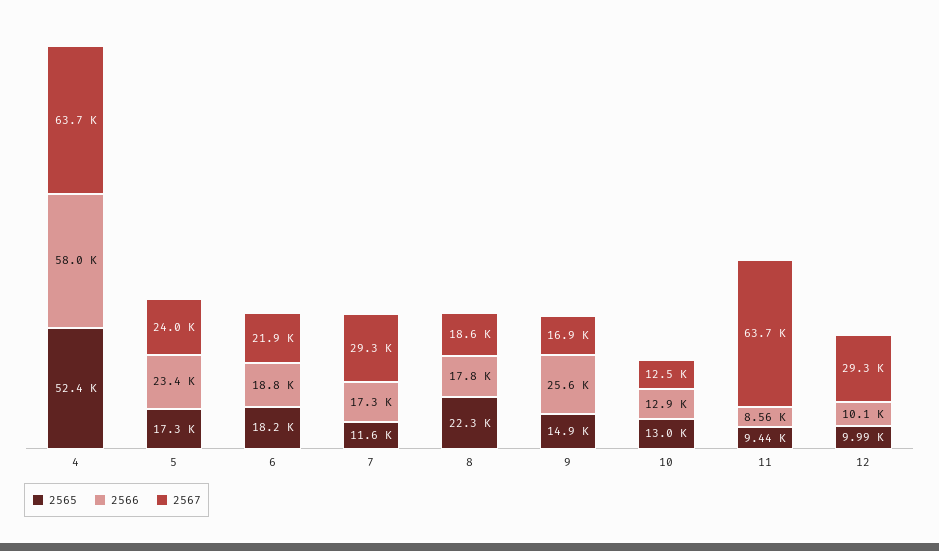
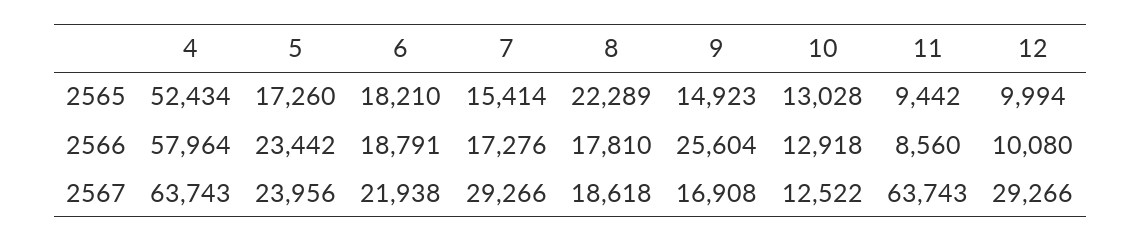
2565, 7: 11600 -> 15414

